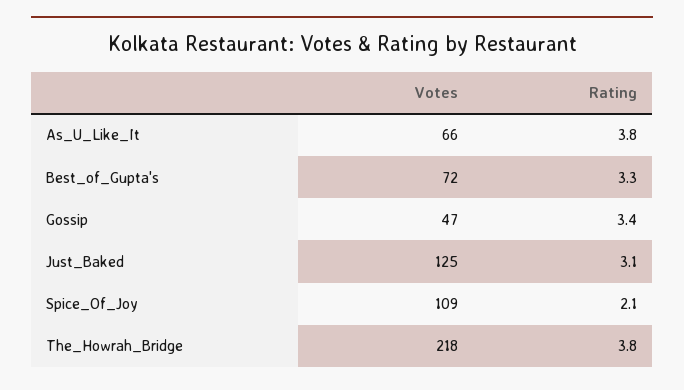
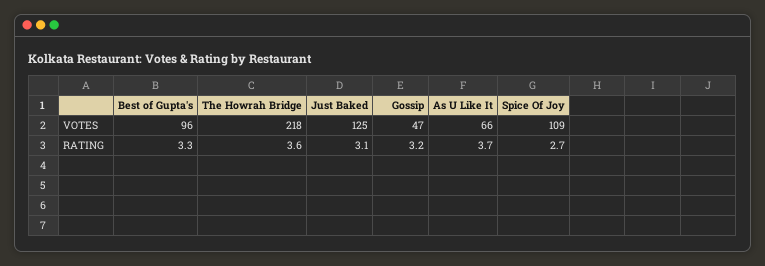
Rating, As_U_Like_It: 3.8 -> 3.7
Votes, Best_of_Gupta's: 72 -> 96
Rating, Gossip: 3.4 -> 3.2
Rating, Spice_Of_Joy: 2.1 -> 2.7
Rating, The_Howrah_Bridge: 3.8 -> 3.6

